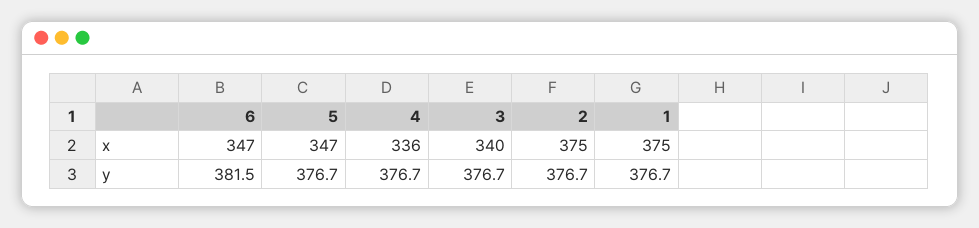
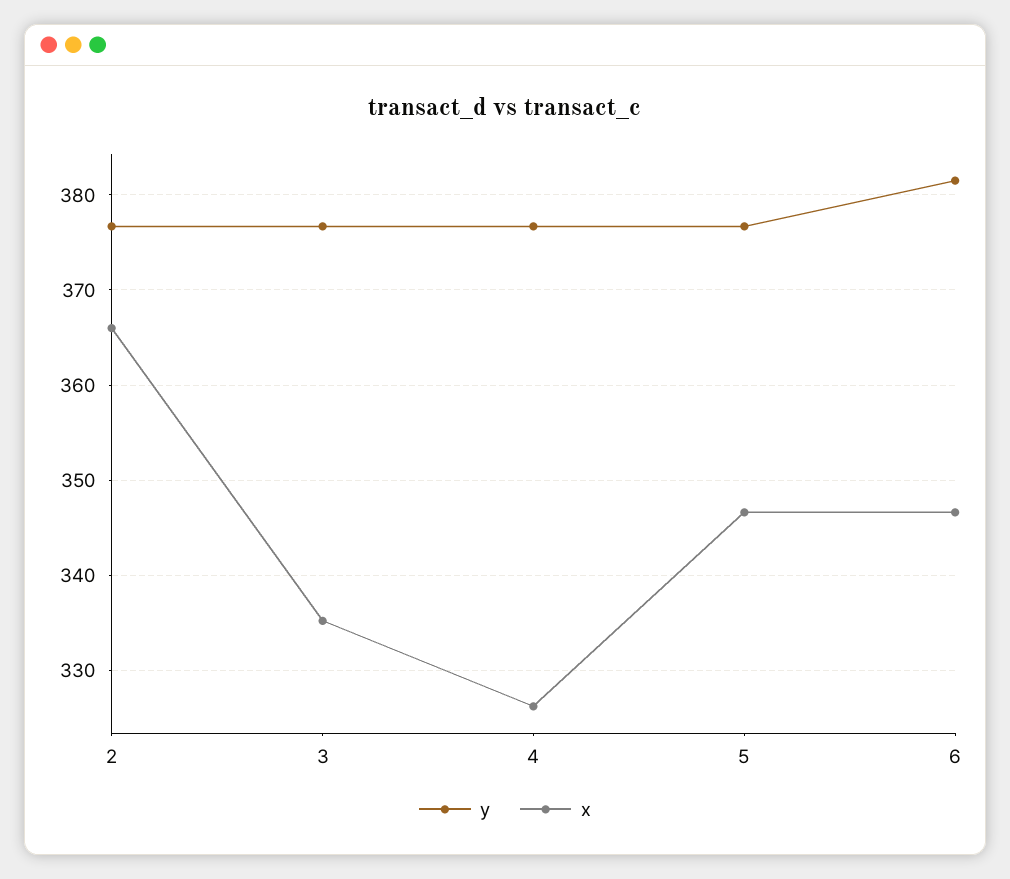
x, 4: 336 -> 326
x, 3: 340 -> 335
x, 2: 375 -> 366
x, 1: 375 -> none
y, 1: 376.7 -> none

